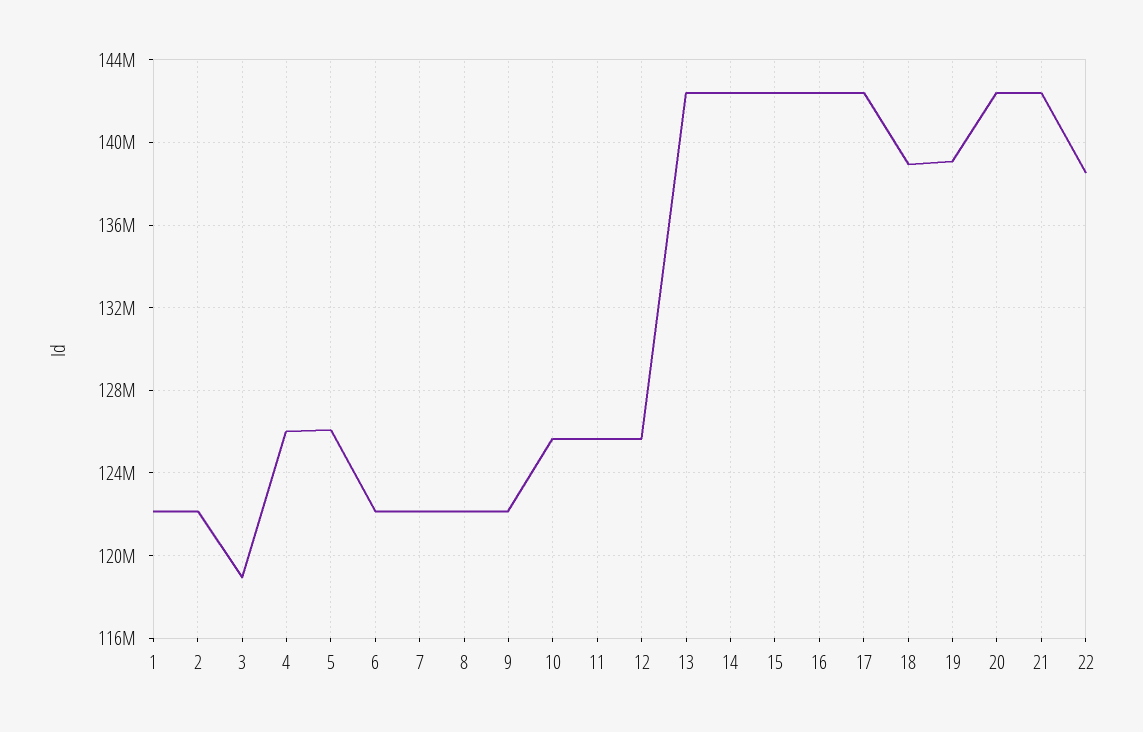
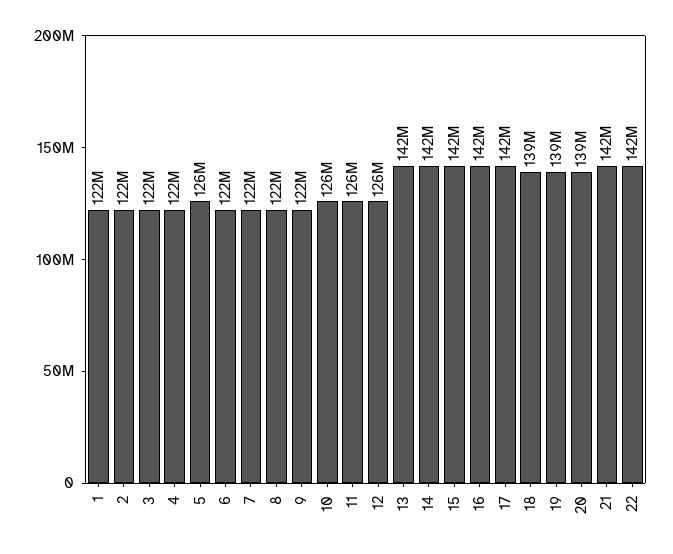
3: 119000000 -> 122000000
4: 126000000 -> 122000000
20: 142500000 -> 139000000
22: 138500000 -> 142000000

